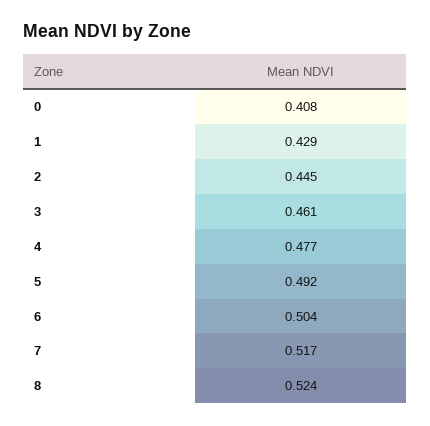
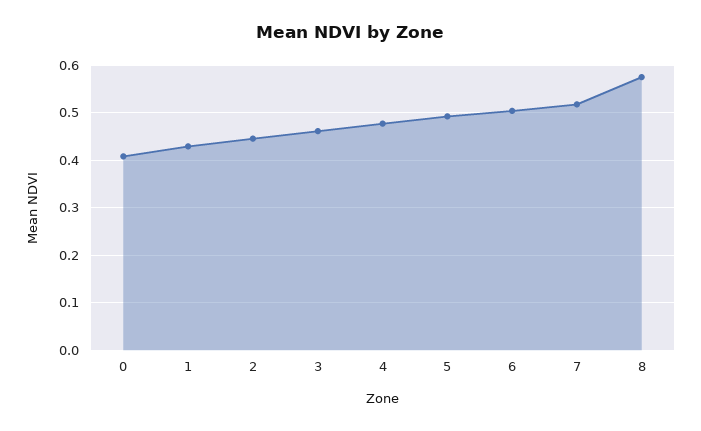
8: 0.524 -> 0.58

